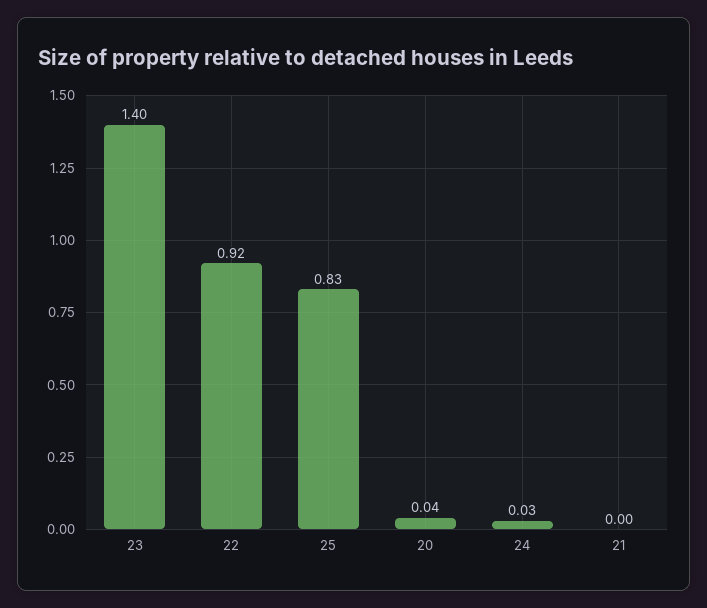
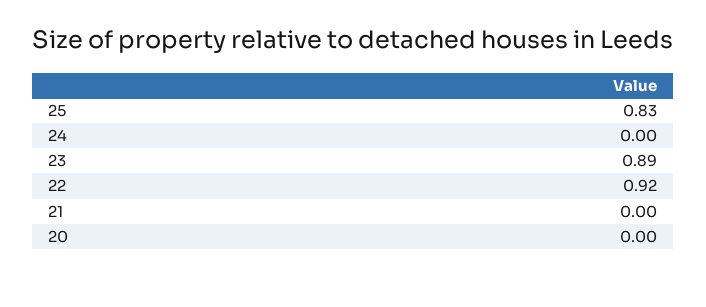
23: 1.4 -> 0.89
20: 0.04 -> 0
24: 0.03 -> 0

